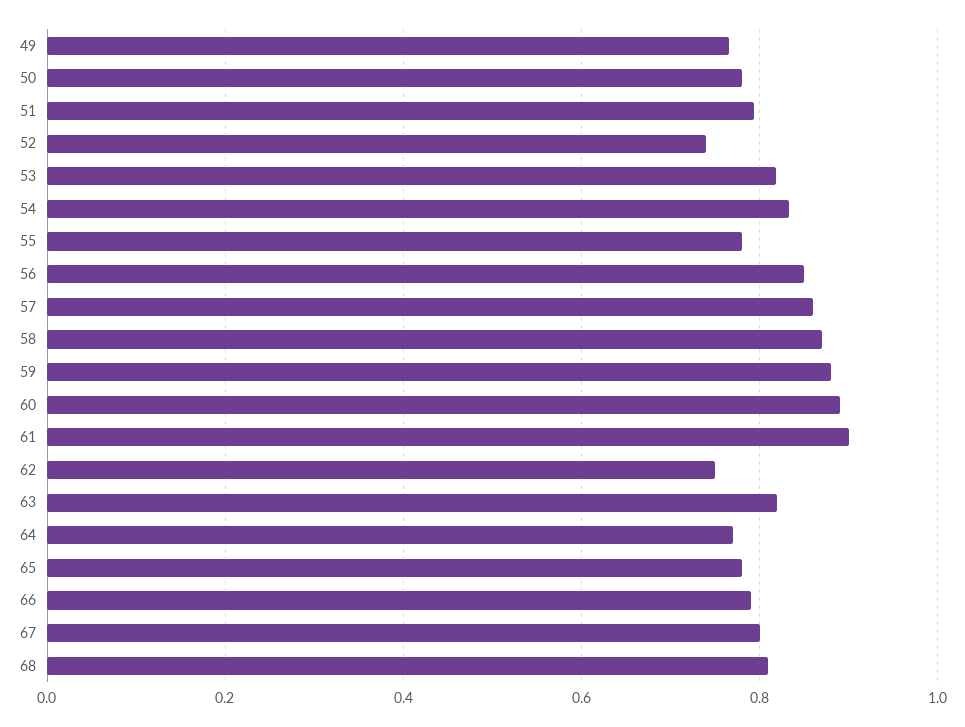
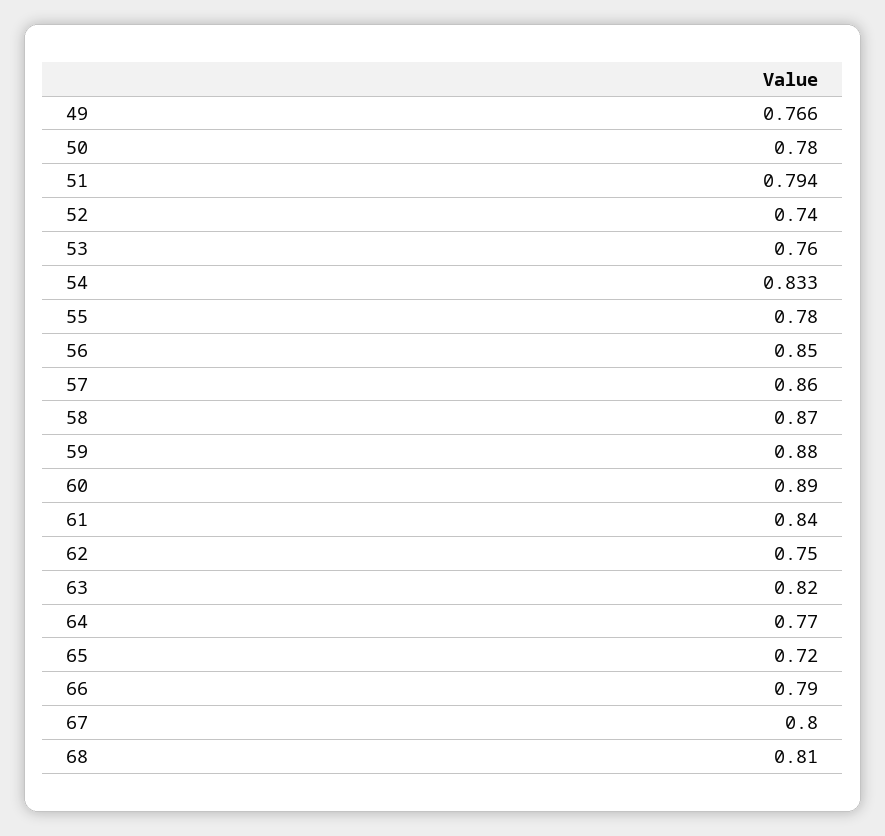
53: 0.82 -> 0.76
61: 0.9 -> 0.84
65: 0.78 -> 0.72

